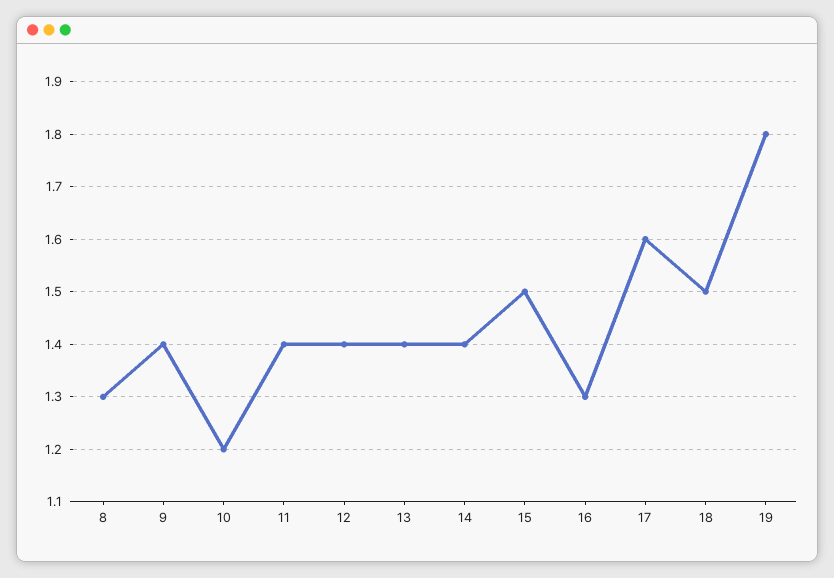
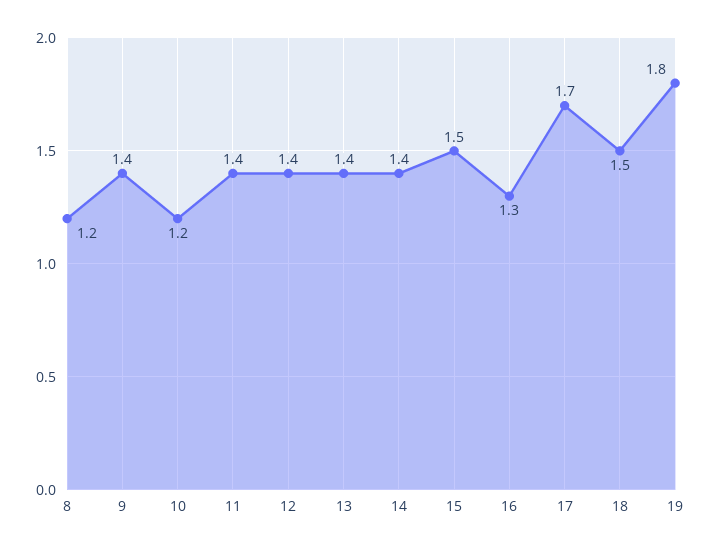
8: 1.3 -> 1.2
17: 1.6 -> 1.7

